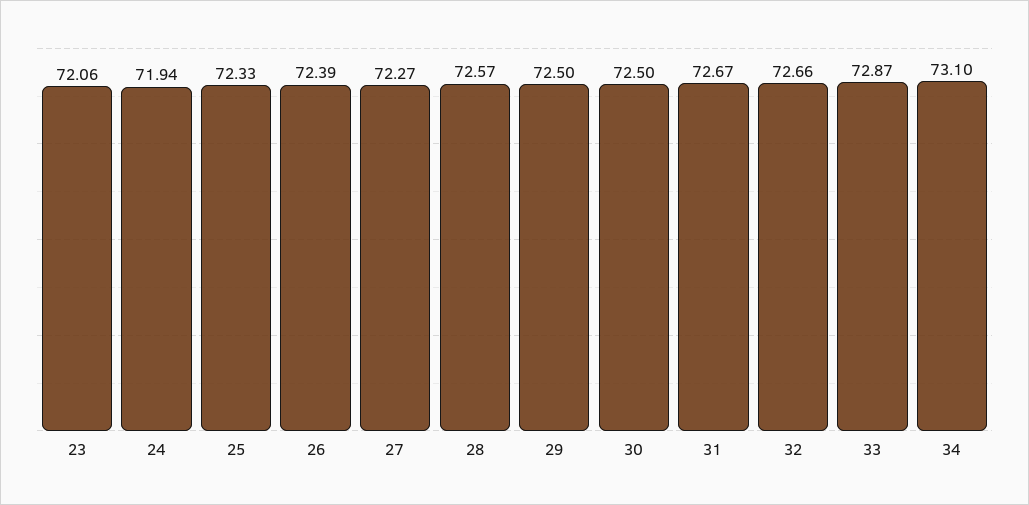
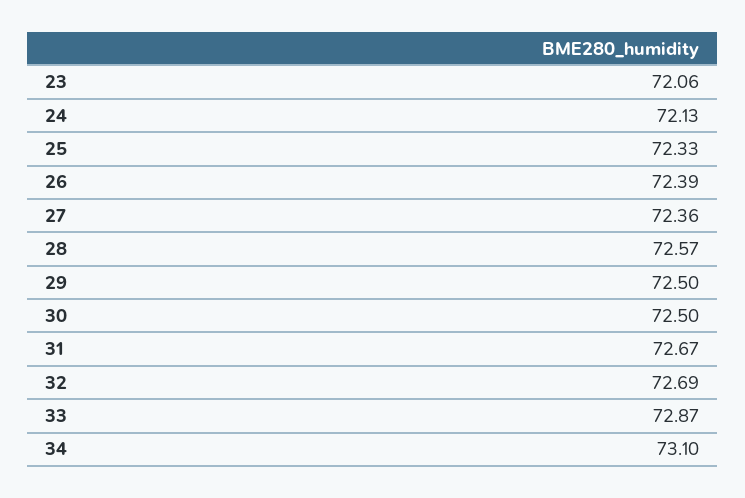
24: 71.94 -> 72.13
27: 72.27 -> 72.36
32: 72.66 -> 72.69

